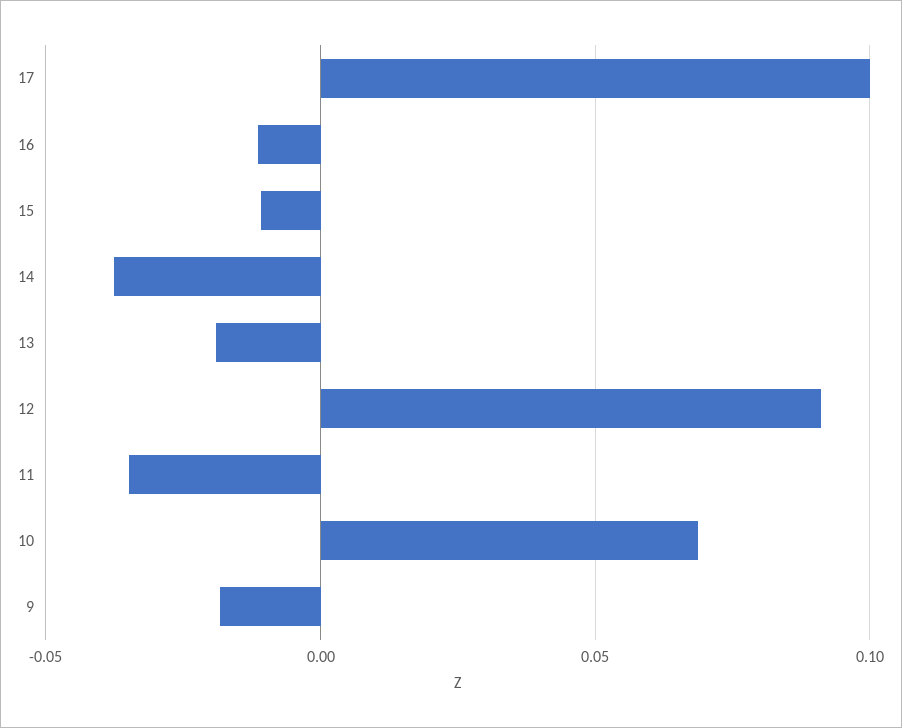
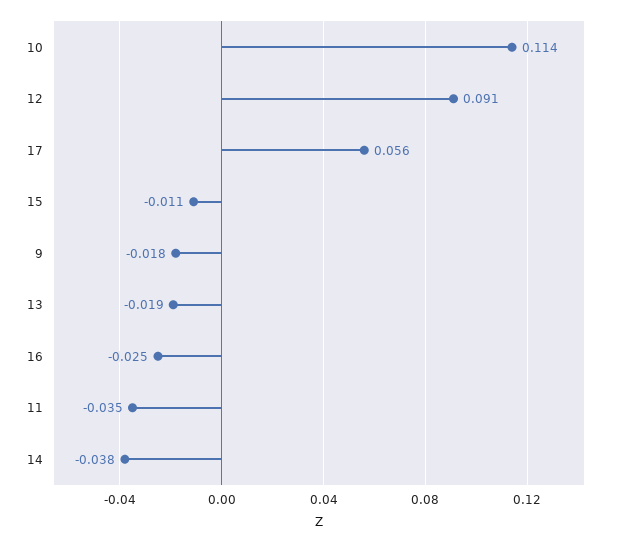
17: 0.1 -> 0.056
16: -0.01 -> -0.025
10: 0.07 -> 0.114

